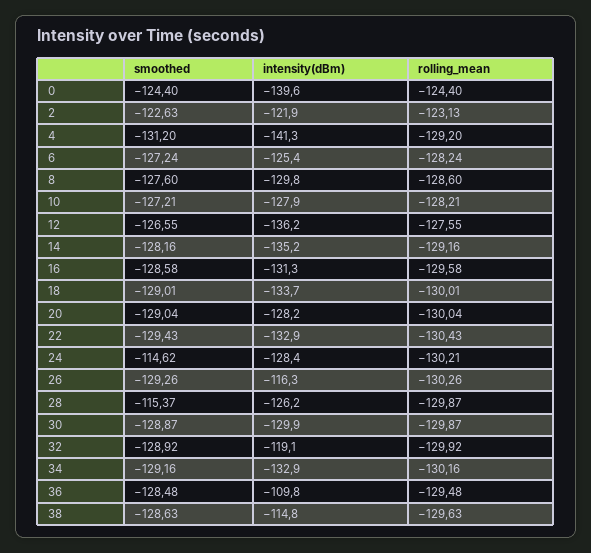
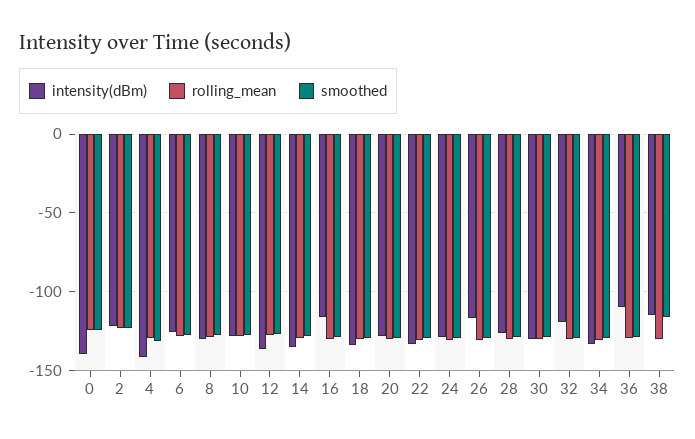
intensity(dBm), 16: -131.3 -> -115
smoothed, 24: -114.62 -> -130
smoothed, 28: -115.37 -> -130
smoothed, 38: -128.63 -> -115

